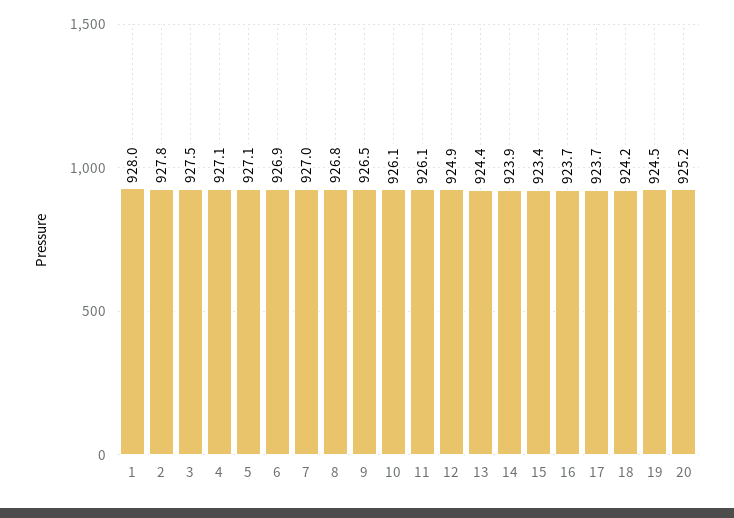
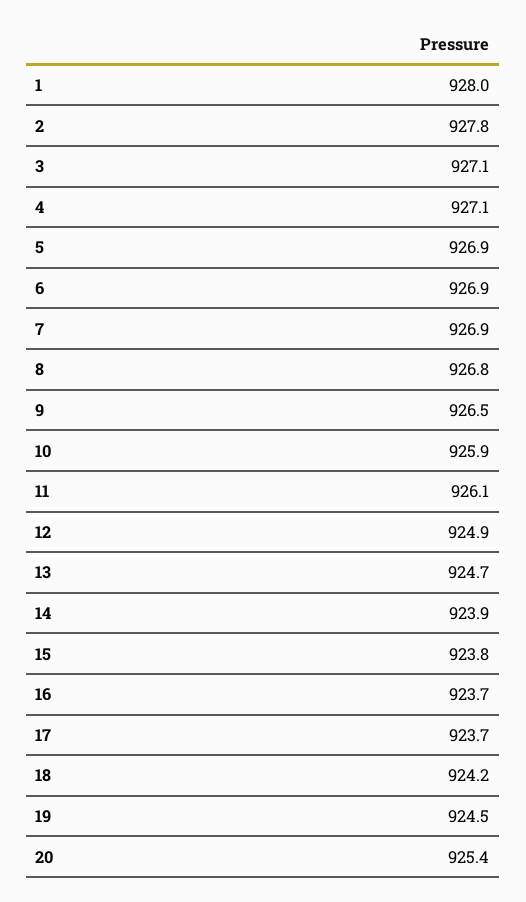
3: 927.5 -> 927.1
5: 927.1 -> 926.9
7: 927 -> 926.9
10: 926.1 -> 925.9
13: 924.4 -> 924.7
15: 923.4 -> 923.8
20: 925.2 -> 925.4

